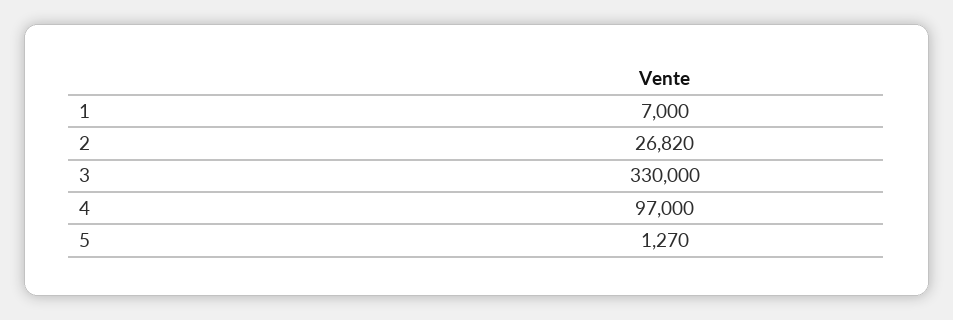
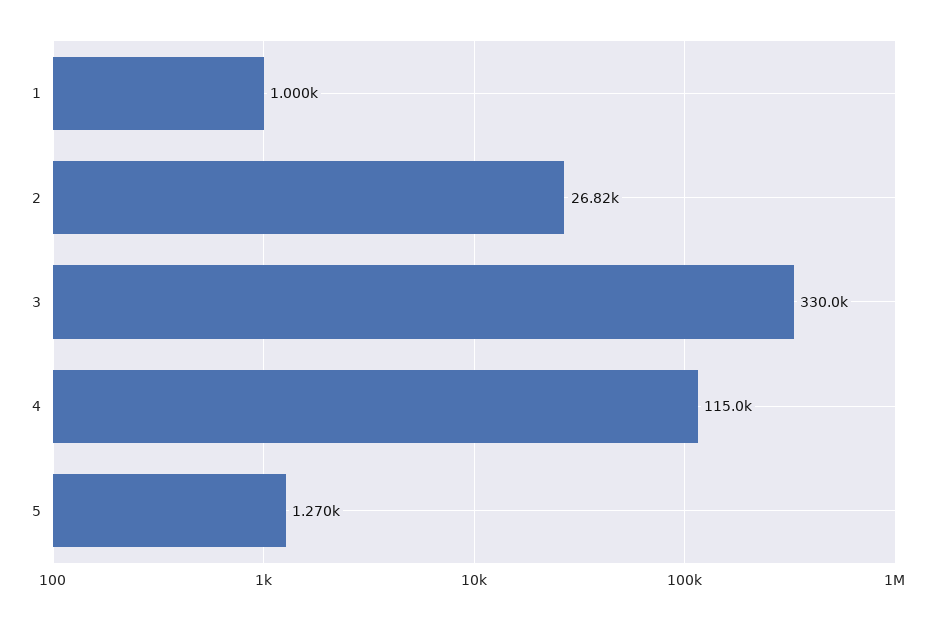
1: 7000 -> 1000
4: 97000 -> 115000

